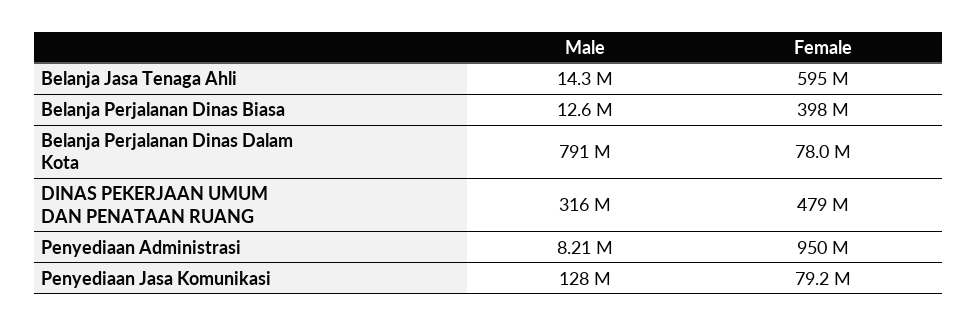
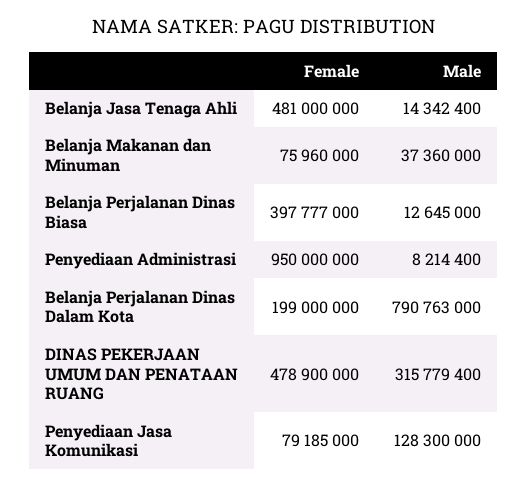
Female, Belanja Jasa Tenaga Ahli: 595000000 -> 481000000
Female, Belanja Perjalanan Dinas Dalam Kota: 78000000 -> 199000000
Female, Belanja Makanan dan Minuman: none -> 75960000
Male, Belanja Makanan dan Minuman: none -> 37360000

